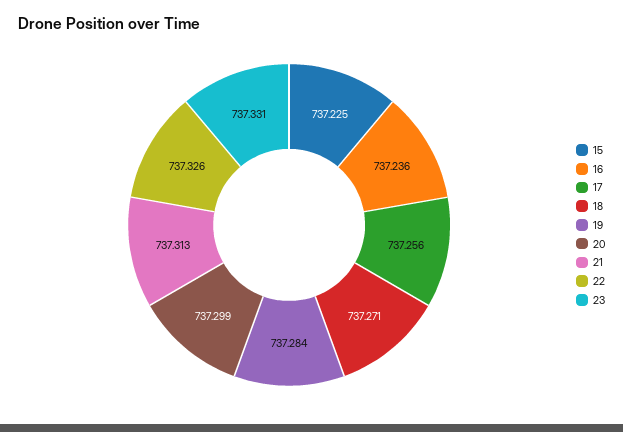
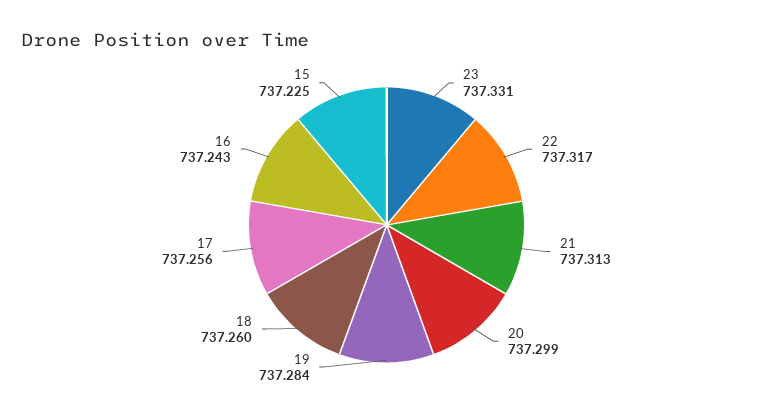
16: 737.236 -> 737.243
18: 737.271 -> 737.26
22: 737.326 -> 737.317

